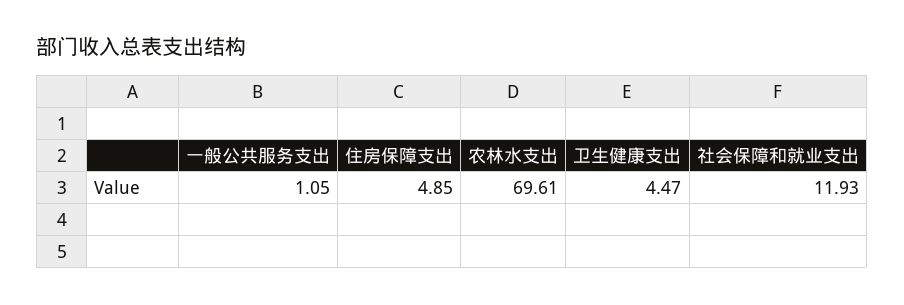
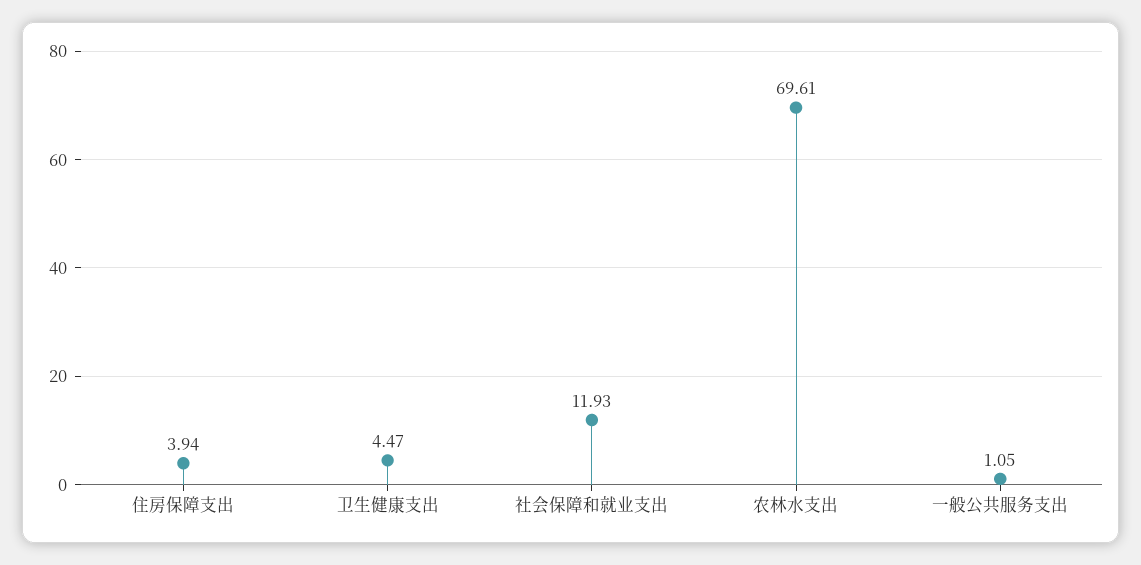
住房保障支出: 4.85 -> 3.94

